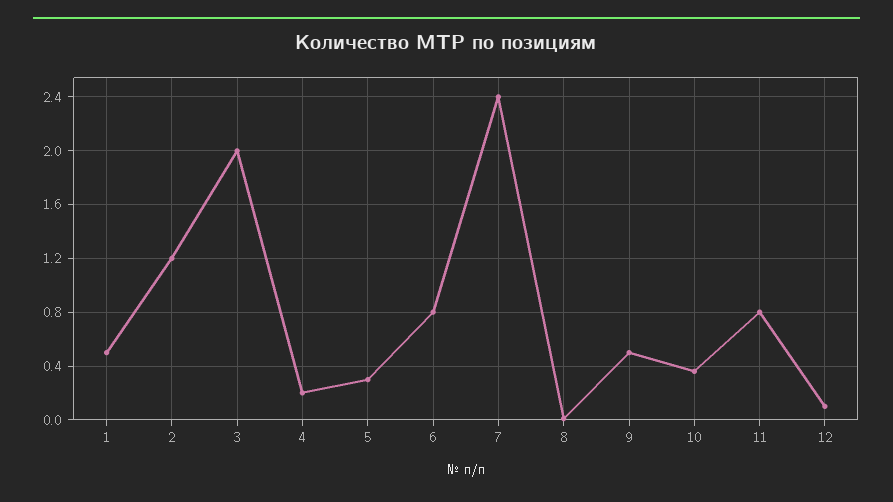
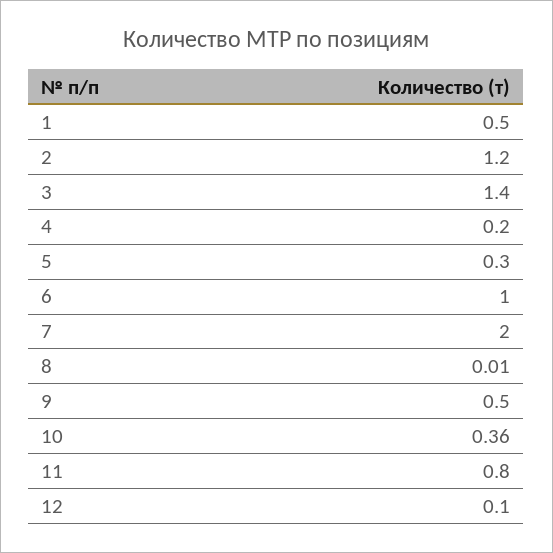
3: 2 -> 1.4
6: 0.8 -> 1
7: 2.4 -> 2

